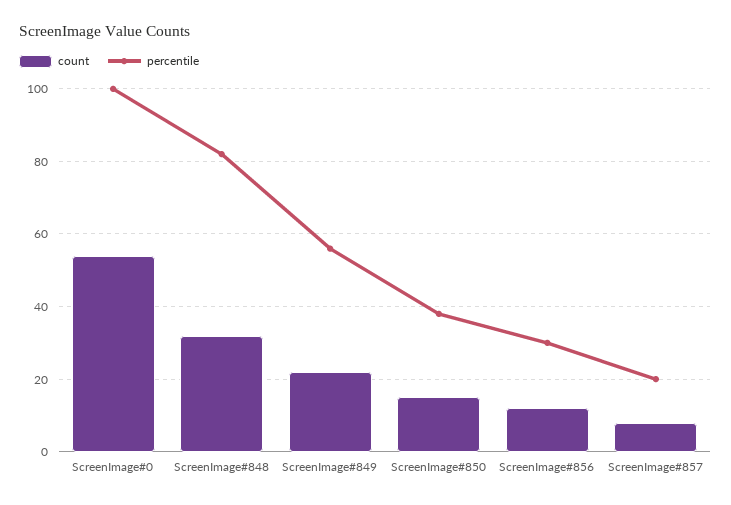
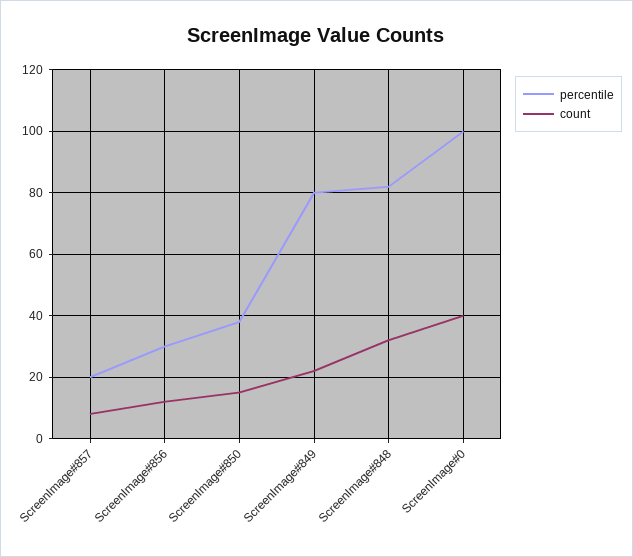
count, ScreenImage#0: 55 -> 40
percentile, ScreenImage#849: 55 -> 80

